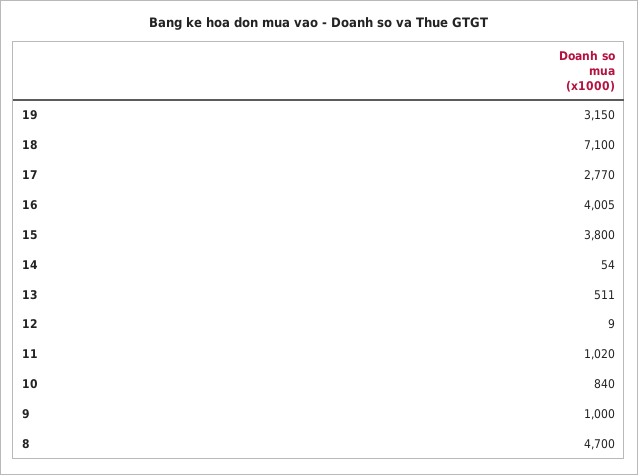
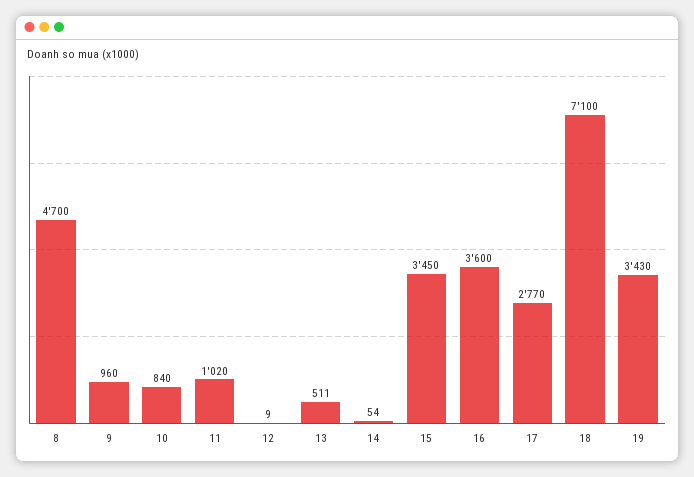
19: 3150 -> 3430
16: 4005 -> 3600
15: 3800 -> 3450
9: 1000 -> 960

